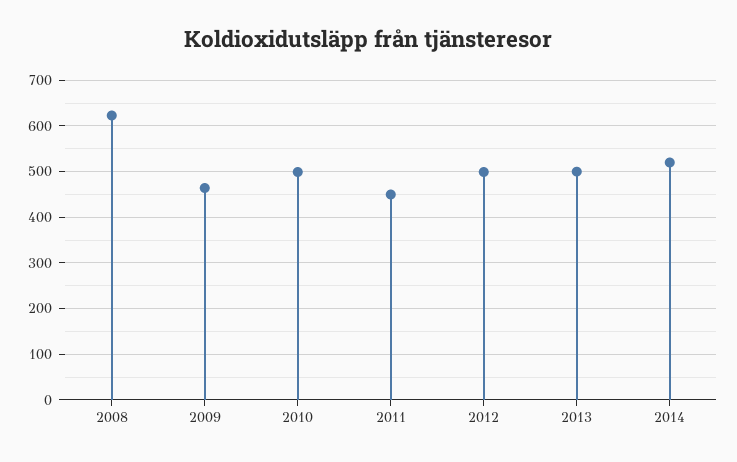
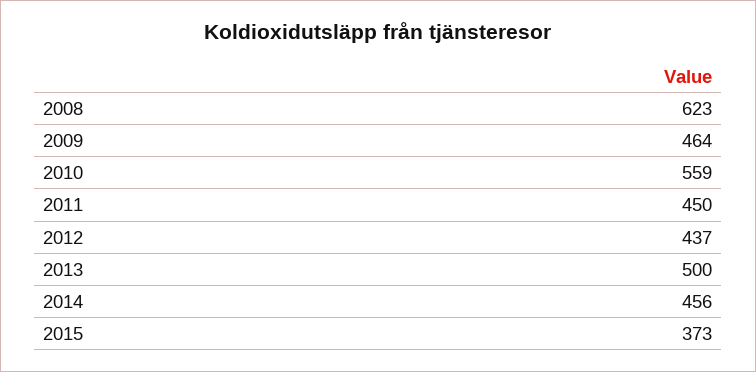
2010: 500 -> 559
2012: 500 -> 437
2014: 520 -> 456
2015: none -> 373

